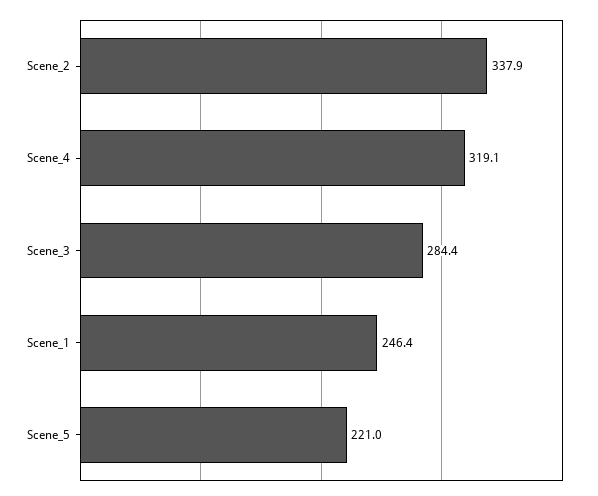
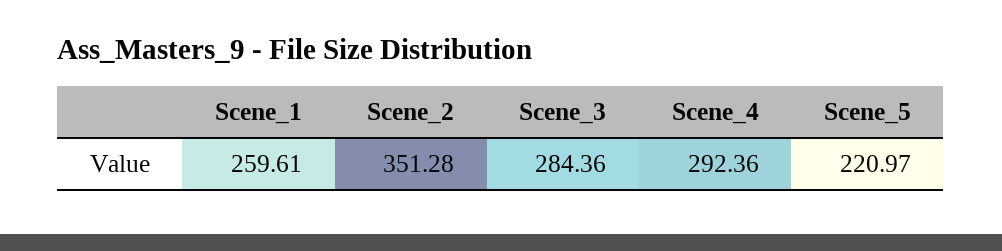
Scene_2: 337.9 -> 351.28
Scene_4: 319.1 -> 292.36
Scene_1: 246.4 -> 259.61

